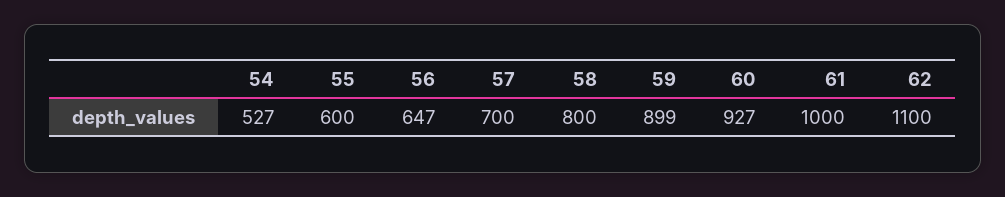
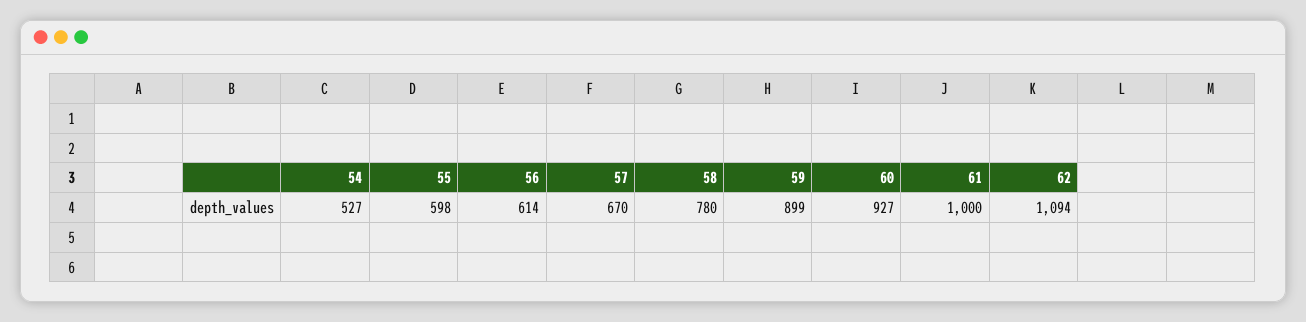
55: 600 -> 598
56: 647 -> 614
57: 700 -> 670
58: 800 -> 780
62: 1100 -> 1094

